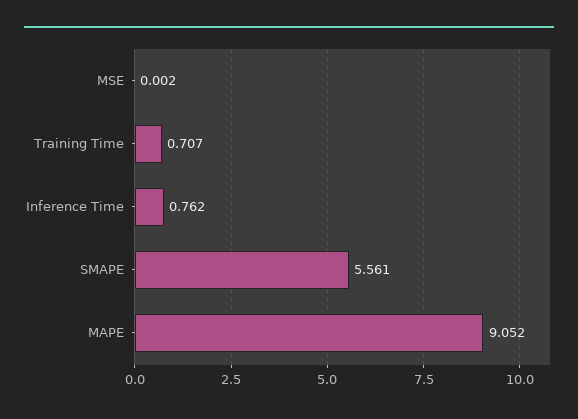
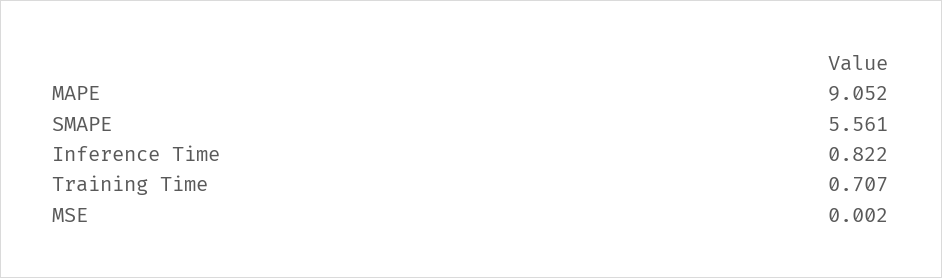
Inference Time: 0.762 -> 0.822

